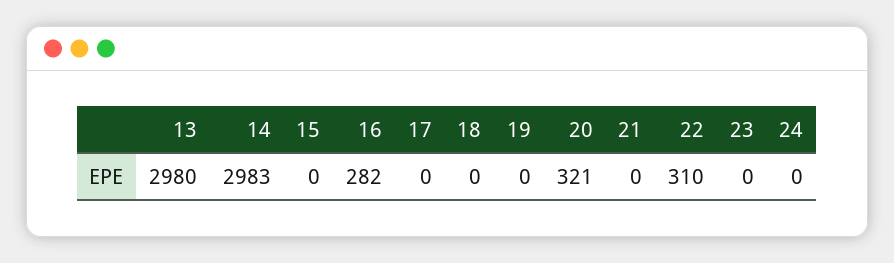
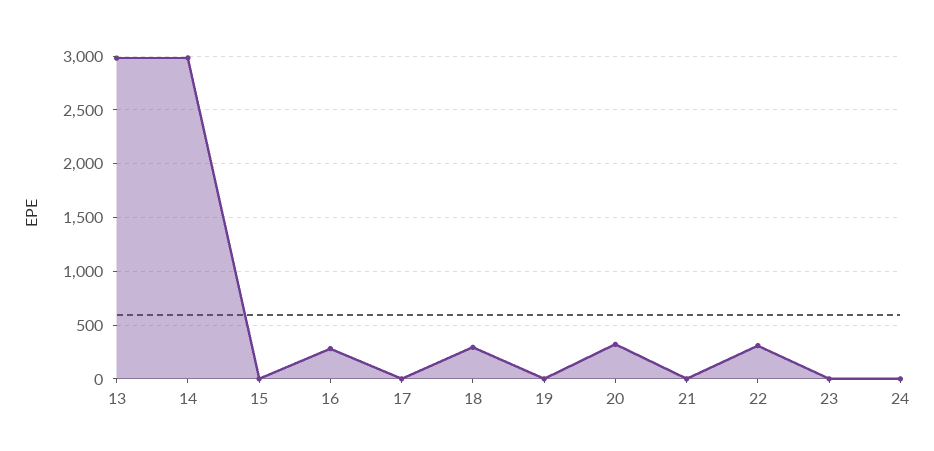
18: 0 -> 300

